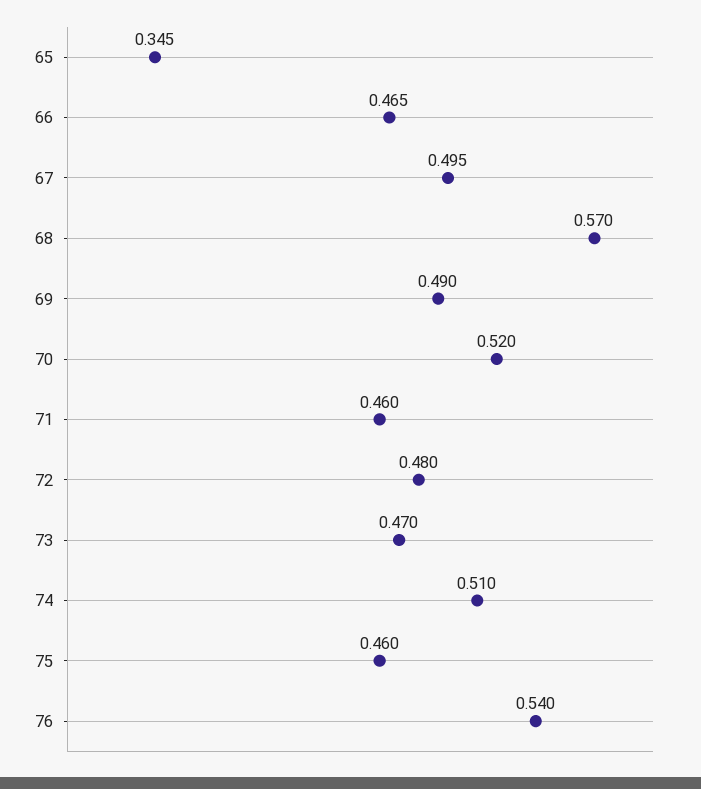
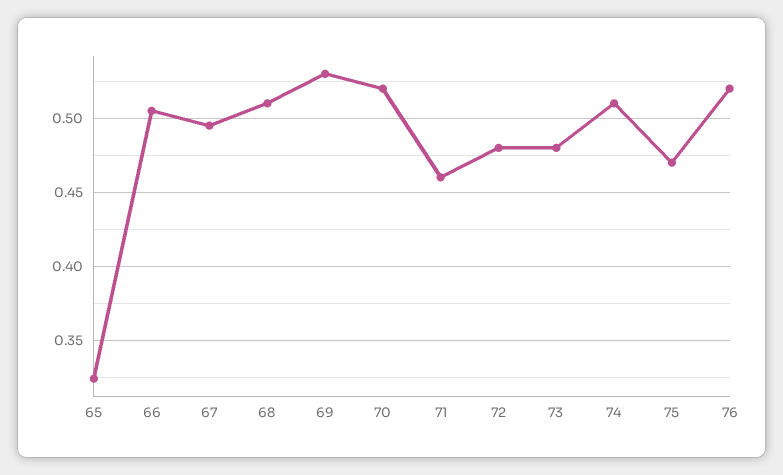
65: 0.345 -> 0.325
66: 0.465 -> 0.505
68: 0.57 -> 0.51
69: 0.49 -> 0.53
73: 0.47 -> 0.48
75: 0.46 -> 0.47
76: 0.54 -> 0.52

